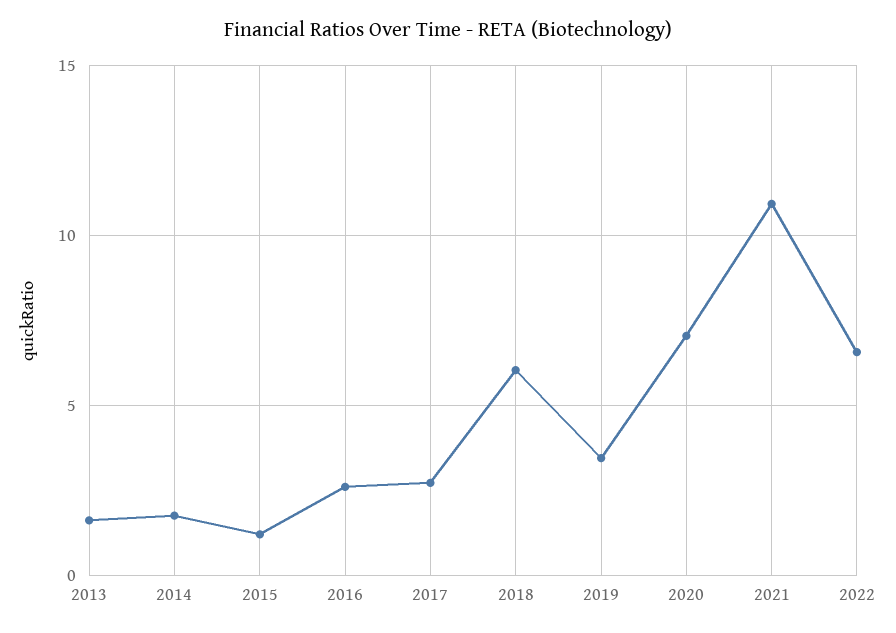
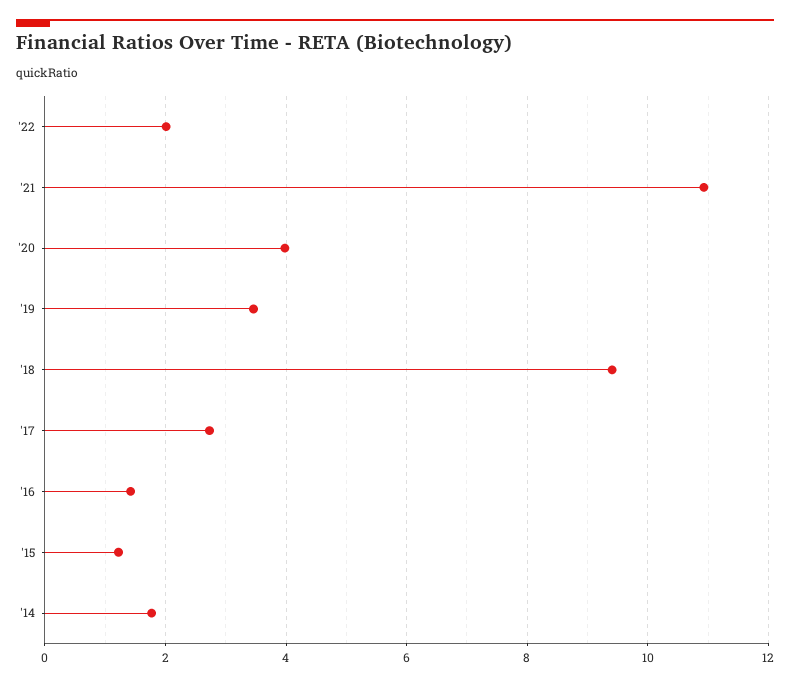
2013: 1.5 -> none
2016: 2.5 -> 1.4
2018: 6 -> 9.4
2020: 7 -> 4
2022: 6.5 -> 2

